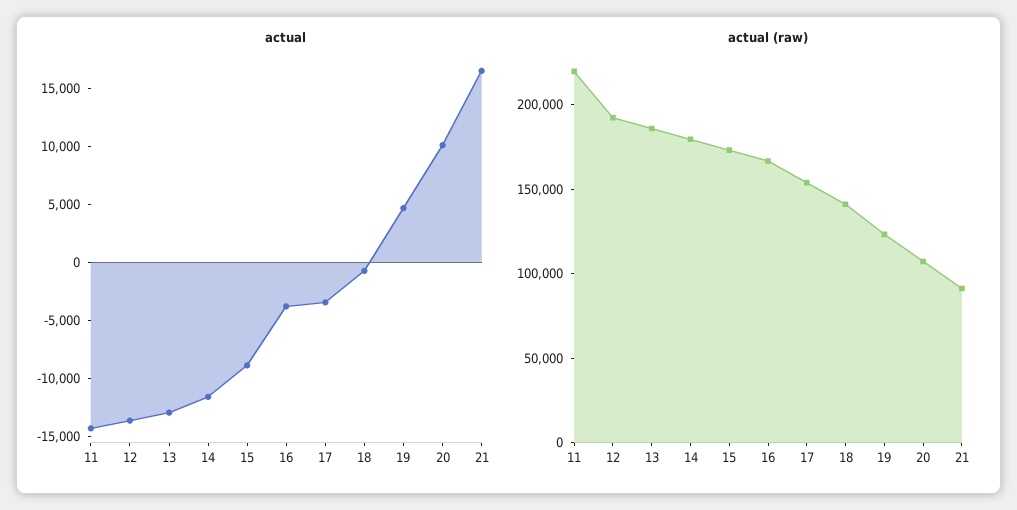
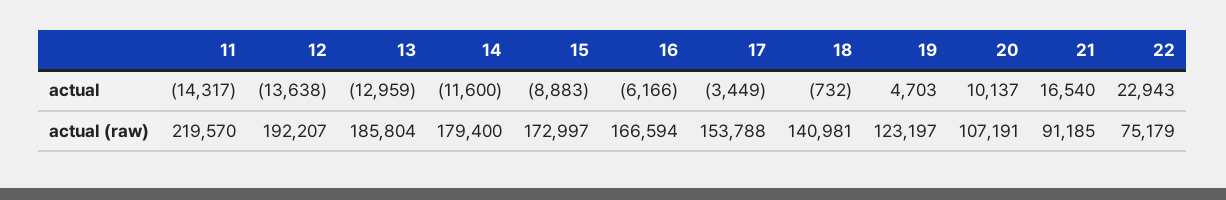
actual, 16: -4000 -> -6166
actual, 22: none -> 22943
actual (raw), 22: none -> 75179

